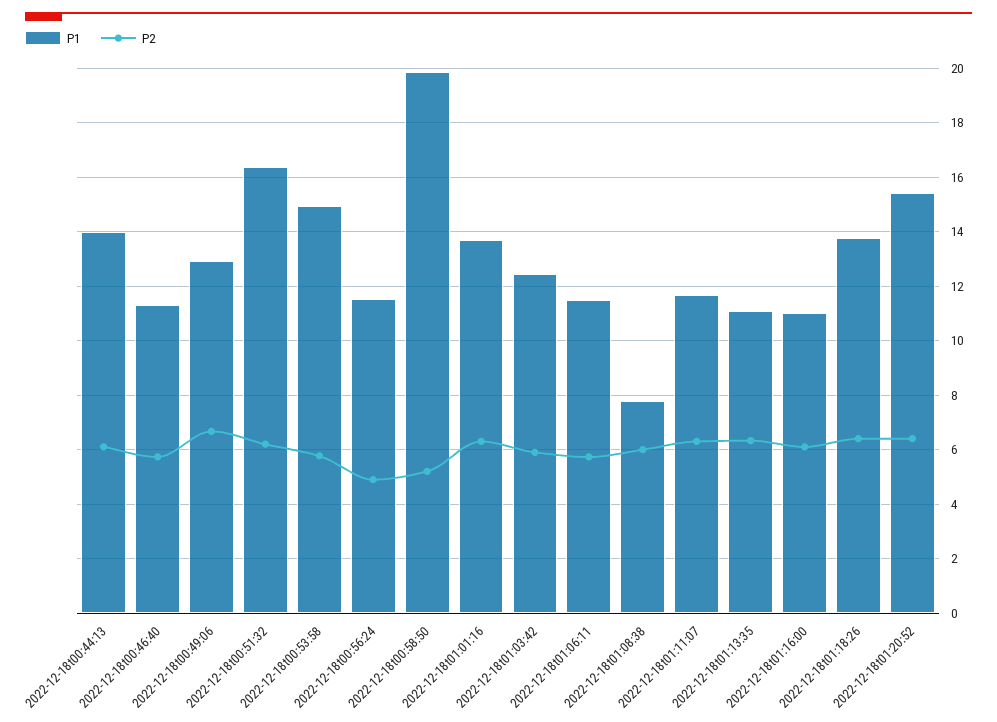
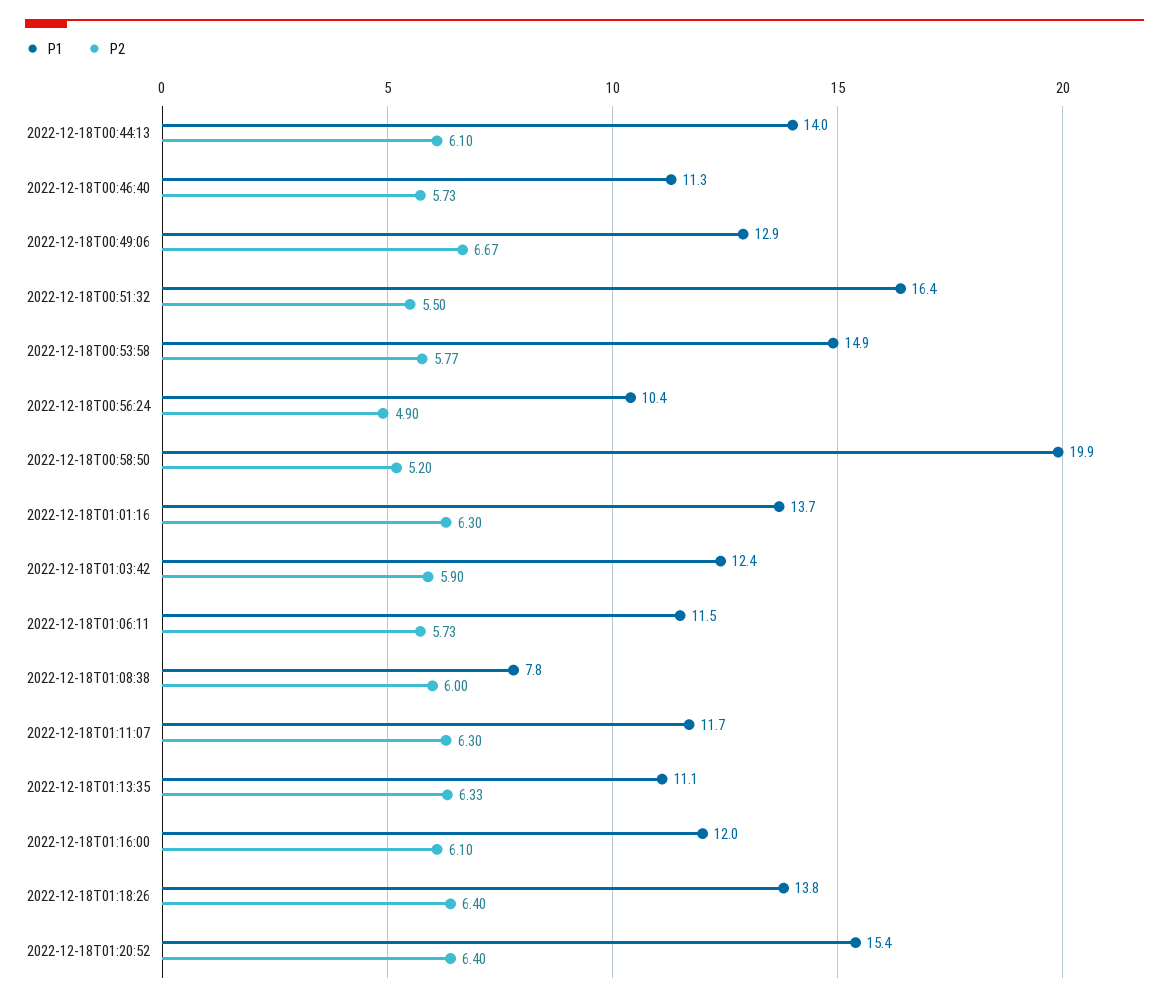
P2, 2022-12-18t00:51:32: 6.25 -> 5.5
P1, 2022-12-18t00:56:24: 11.5 -> 10.4
P1, 2022-12-18t01:16:00: 11 -> 12

